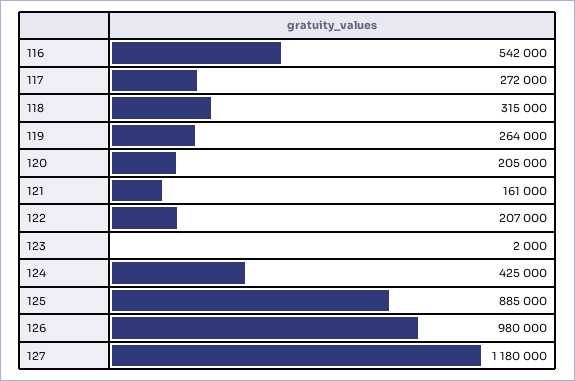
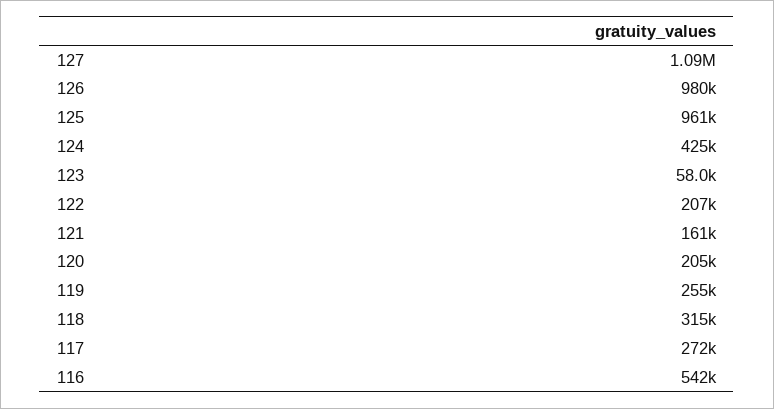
119: 264000 -> 255000
123: 2000 -> 58000
125: 885000 -> 961000
127: 1180000 -> 1090000

